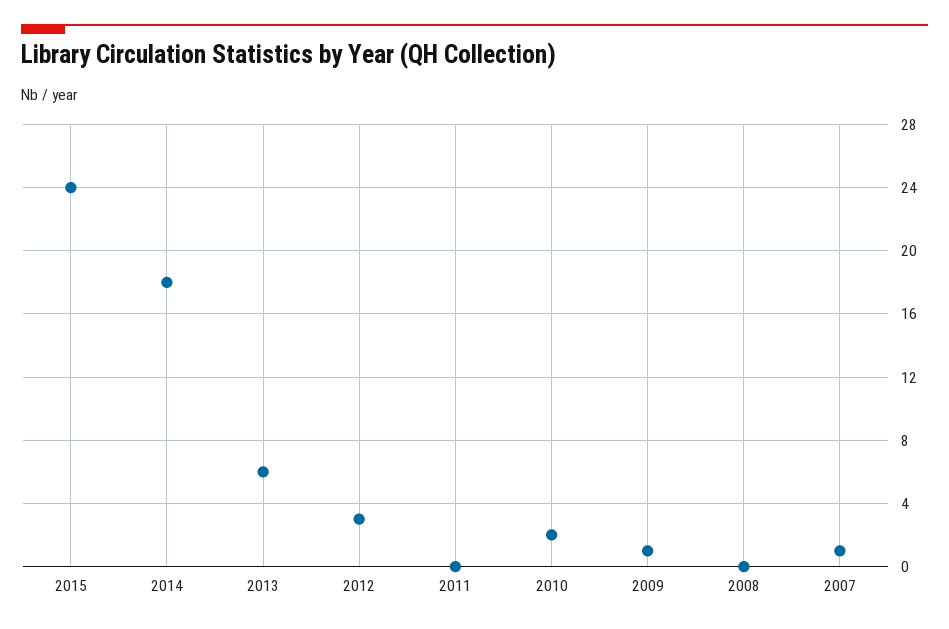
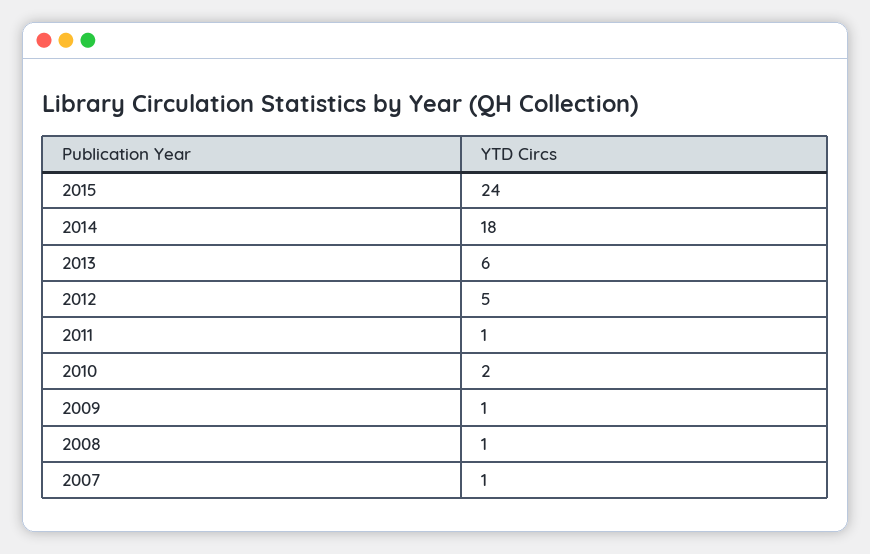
2012: 3 -> 5
2011: 0 -> 1
2008: 0 -> 1

